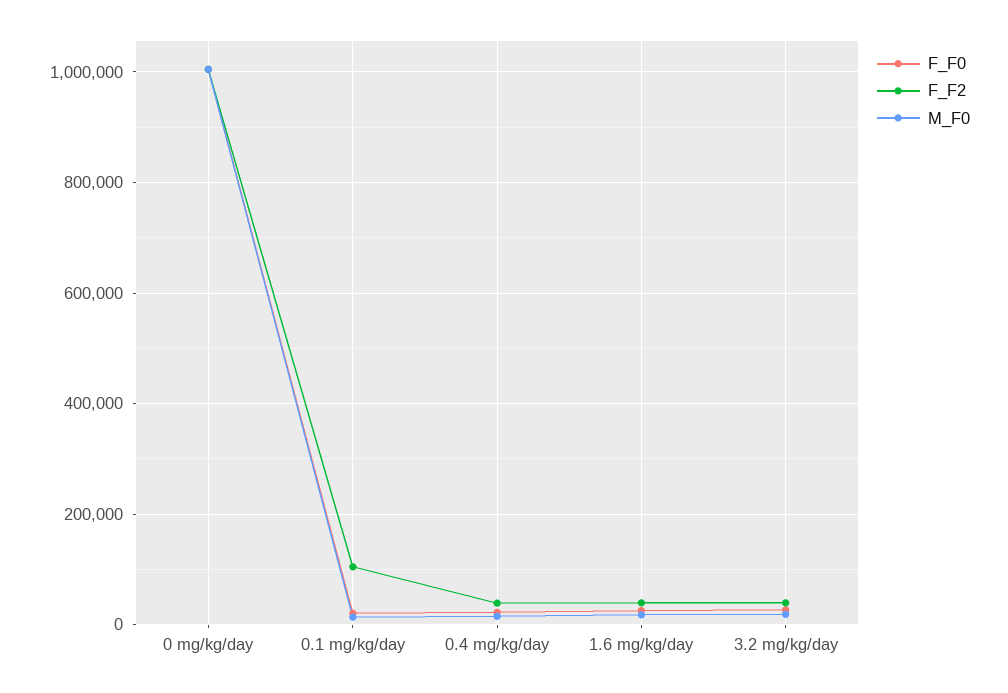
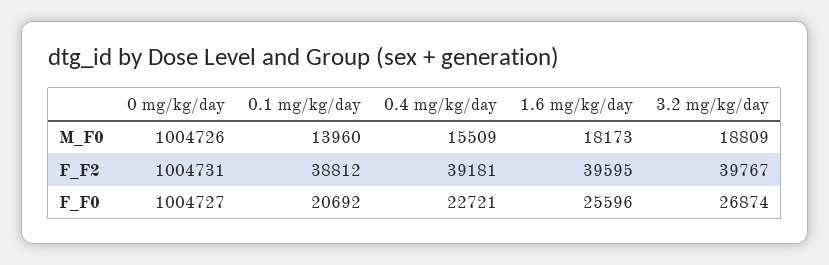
F_F2, 0.1 mg/kg/day: 100000 -> 38812

